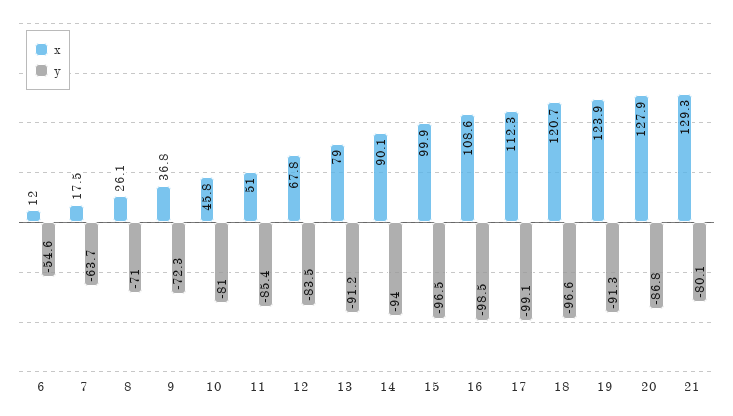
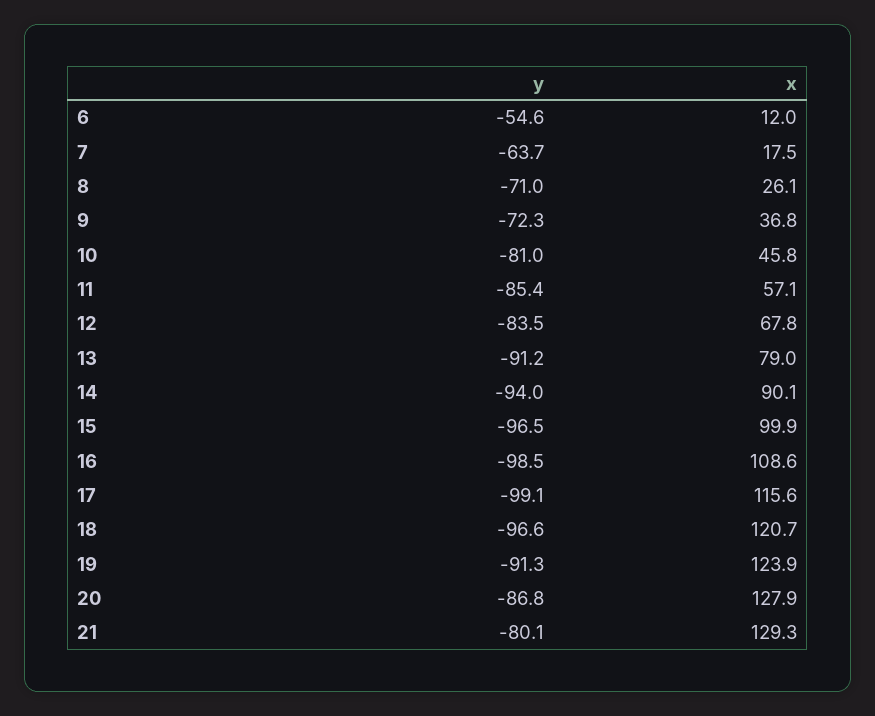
x, 11: 51 -> 57.1
x, 17: 112.3 -> 115.6

